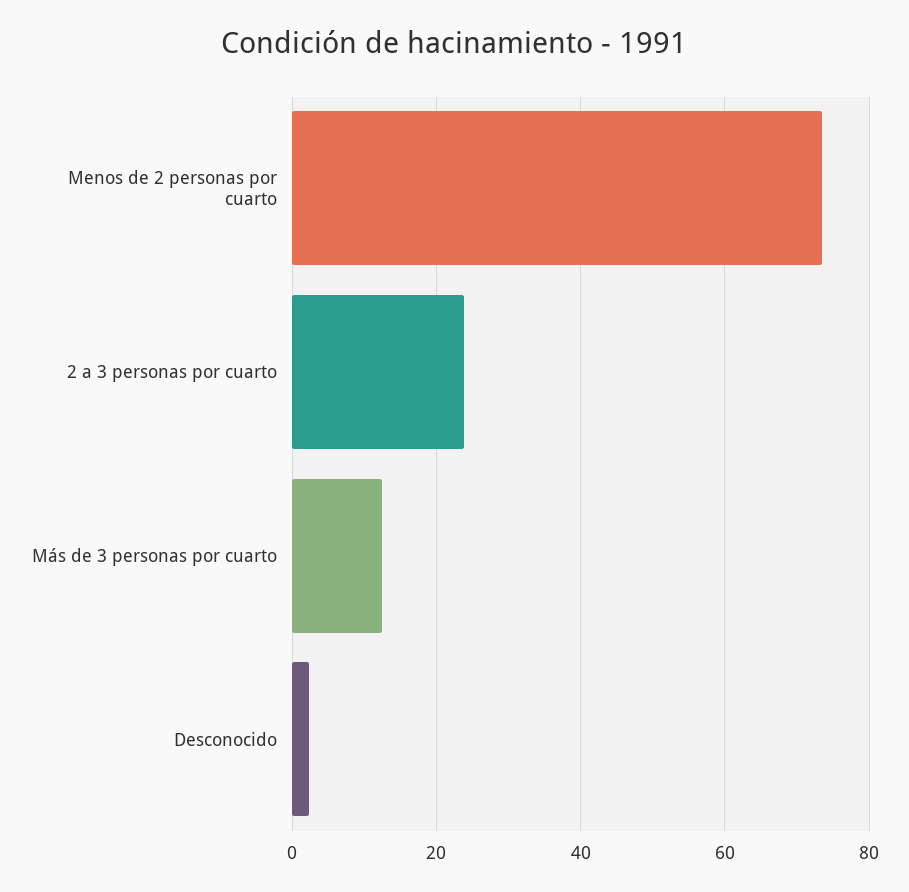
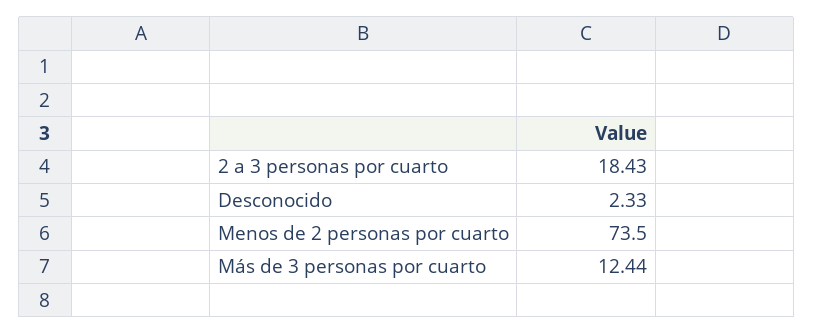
2 a 3 personas por cuarto: 24 -> 18.43

